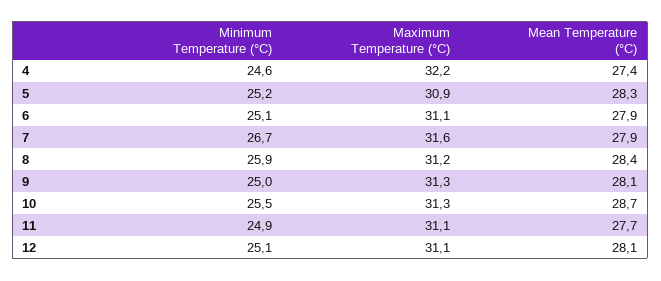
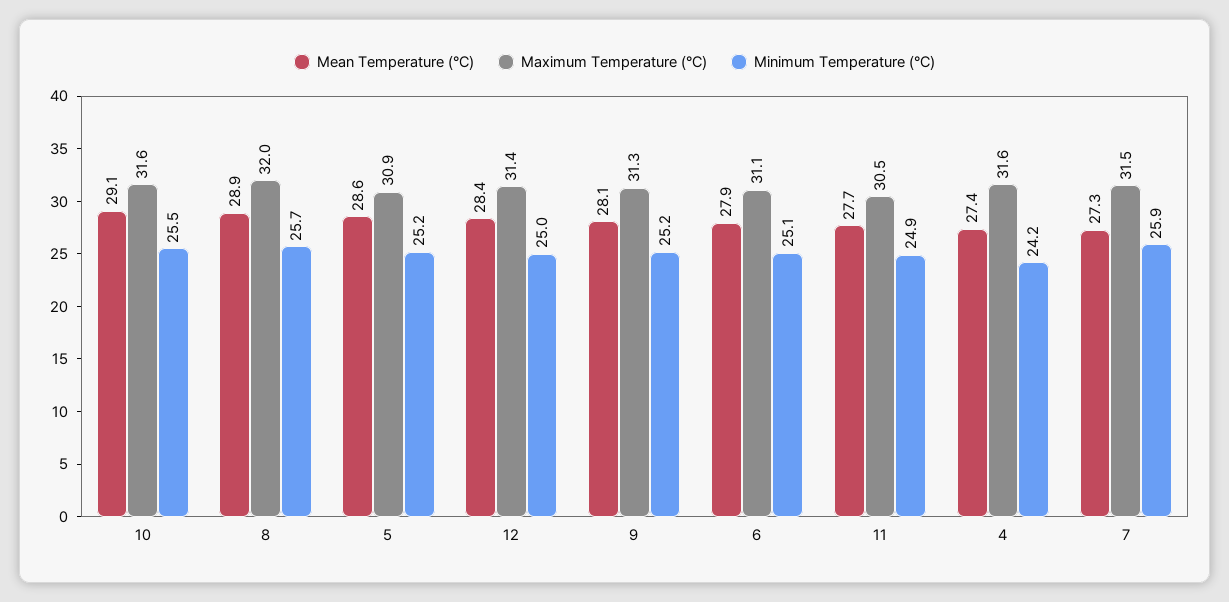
Minimum Temperature (°C), 4: 24.6 -> 24.2
Maximum Temperature (°C), 4: 32.2 -> 31.6
Mean Temperature (°C), 5: 28.3 -> 28.6
Minimum Temperature (°C), 7: 26.7 -> 25.9
Maximum Temperature (°C), 7: 31.6 -> 31.5
Mean Temperature (°C), 7: 27.9 -> 27.3
Minimum Temperature (°C), 8: 25.9 -> 25.7
Maximum Temperature (°C), 8: 31.2 -> 32
Mean Temperature (°C), 8: 28.4 -> 28.9
Minimum Temperature (°C), 9: 25 -> 25.2
Maximum Temperature (°C), 10: 31.3 -> 31.6
Mean Temperature (°C), 10: 28.7 -> 29.1
Maximum Temperature (°C), 11: 31.1 -> 30.5
Minimum Temperature (°C), 12: 25.1 -> 25
Maximum Temperature (°C), 12: 31.1 -> 31.4
Mean Temperature (°C), 12: 28.1 -> 28.4

